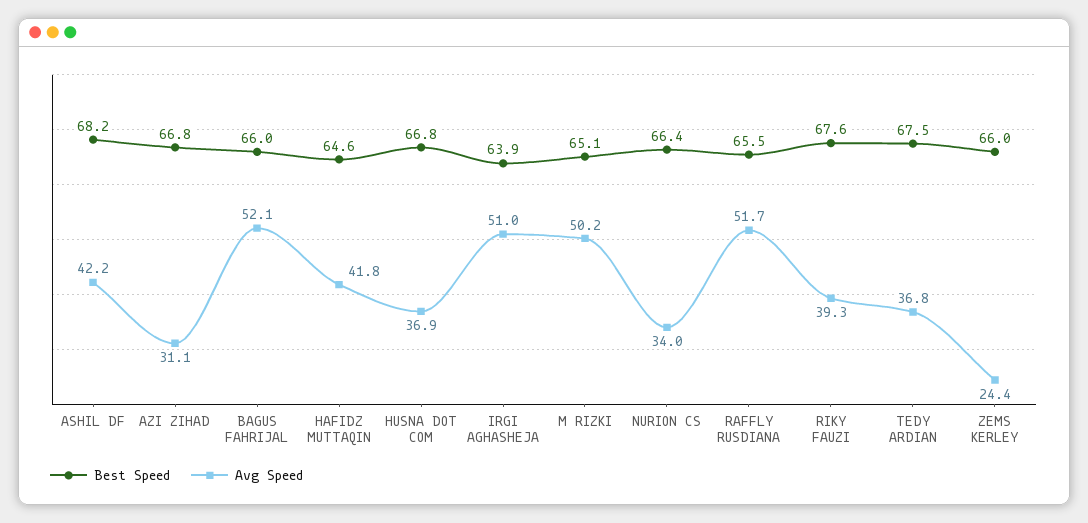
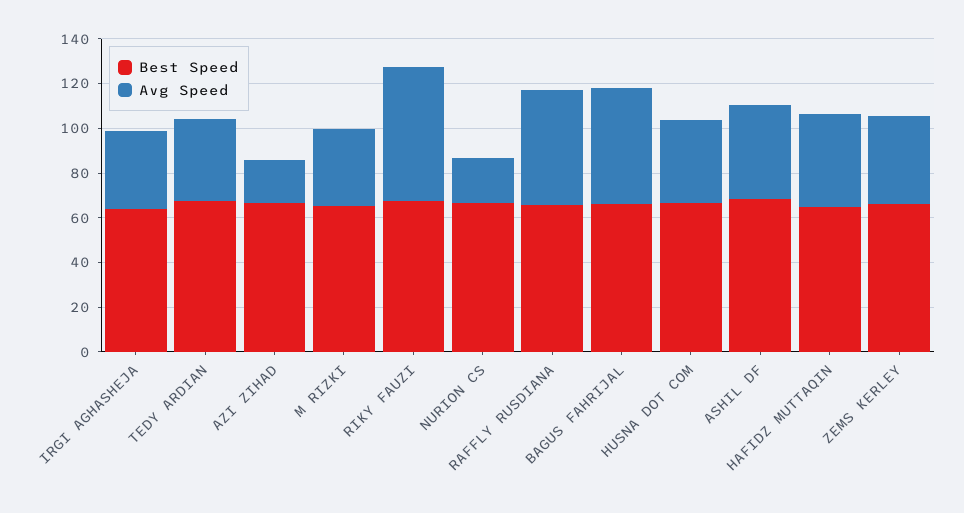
Avg Speed, AZI ZIHAD: 31.1 -> 20
Avg Speed, IRGI AGHASHEJA: 51 -> 35
Avg Speed, M RIZKI: 50.2 -> 35
Avg Speed, NURION CS: 34 -> 20
Avg Speed, RIKY FAUZI: 39.3 -> 60
Avg Speed, ZEMS KERLEY: 24.4 -> 40

